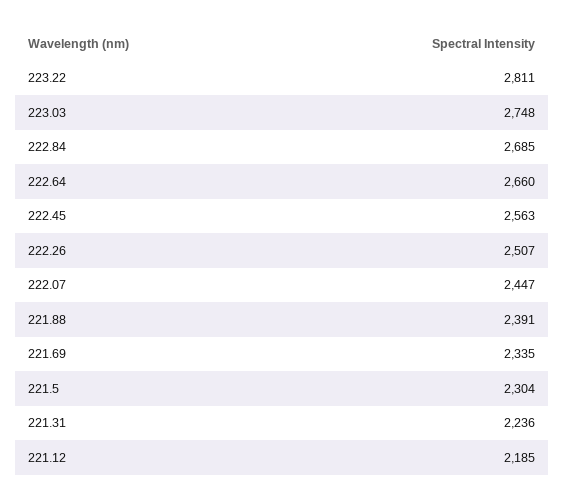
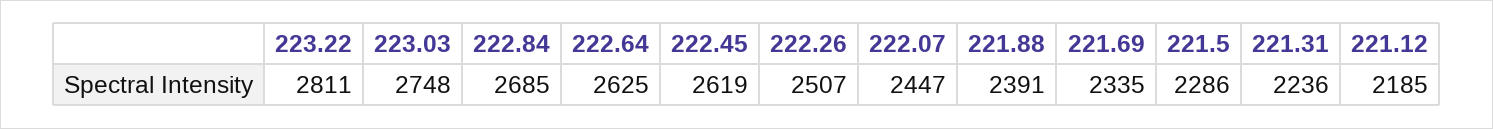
222.64: 2660 -> 2625
222.45: 2563 -> 2619
221.5: 2304 -> 2286

